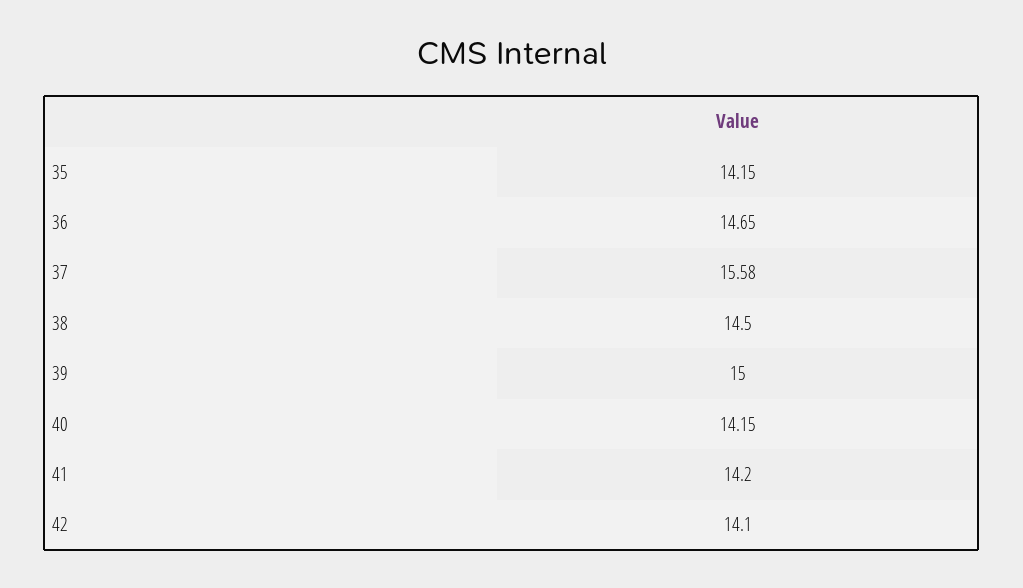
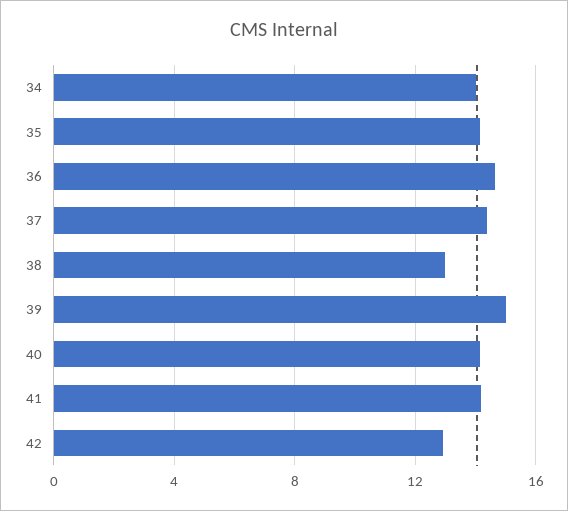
37: 15.58 -> 14.5
38: 14.5 -> 13
42: 14.1 -> 13
34: none -> 14

